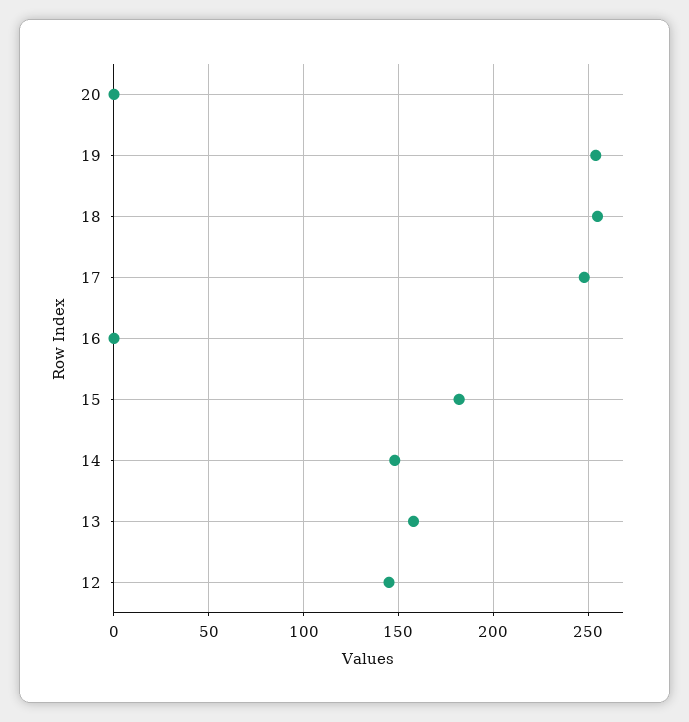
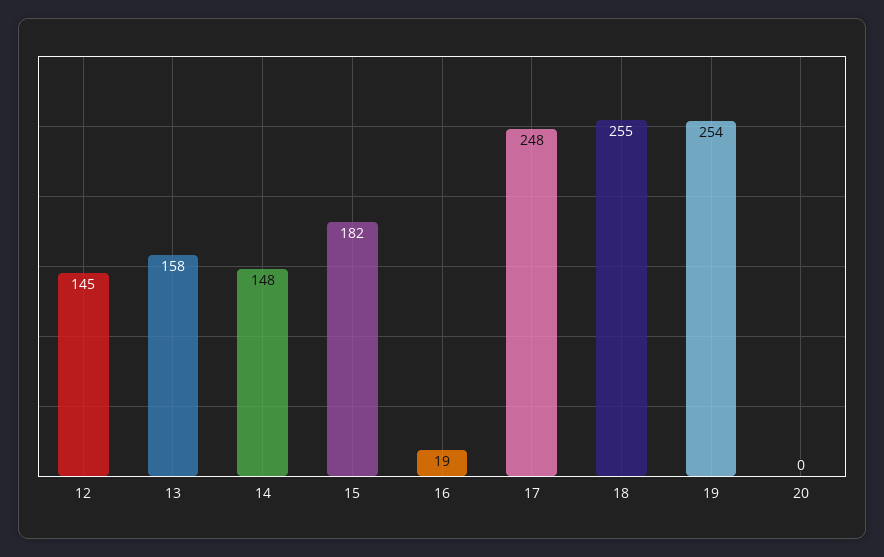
16: 0 -> 19

